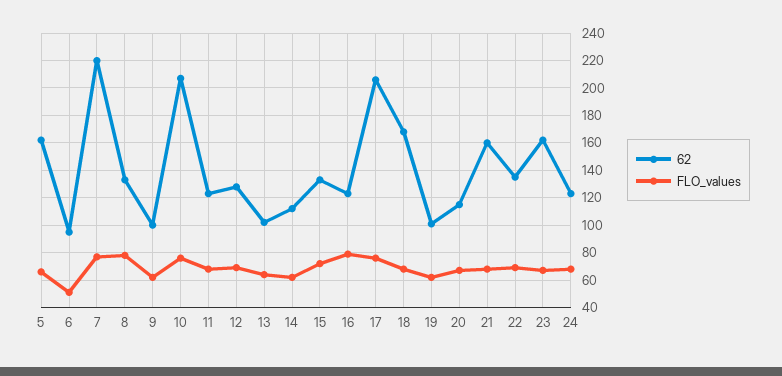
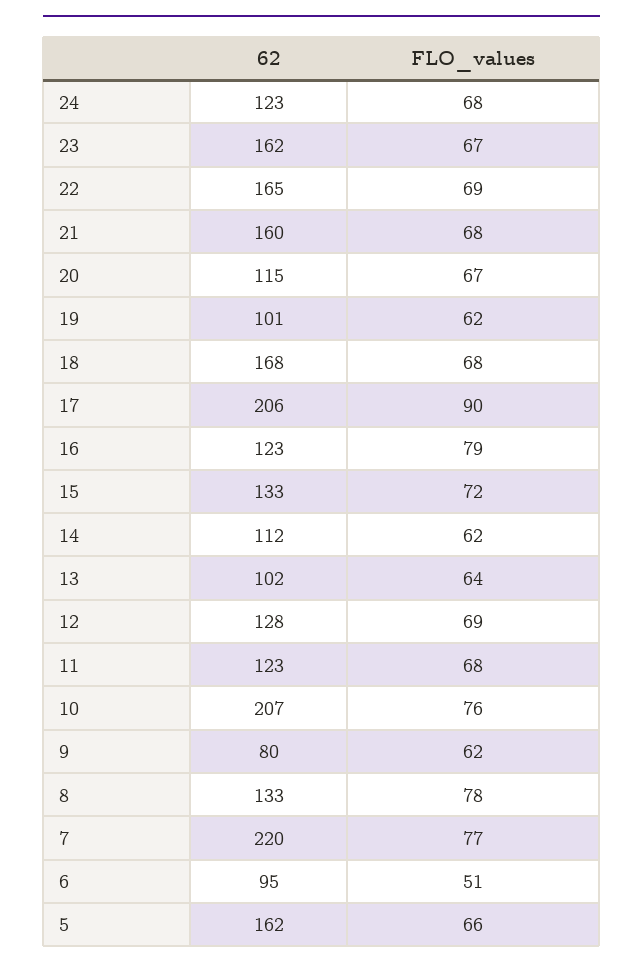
62, 9: 100 -> 80
FLO_values, 17: 75 -> 90
62, 22: 135 -> 165

